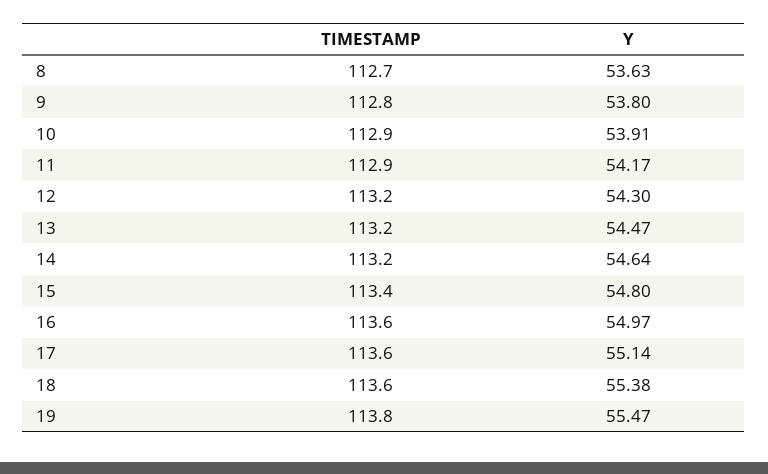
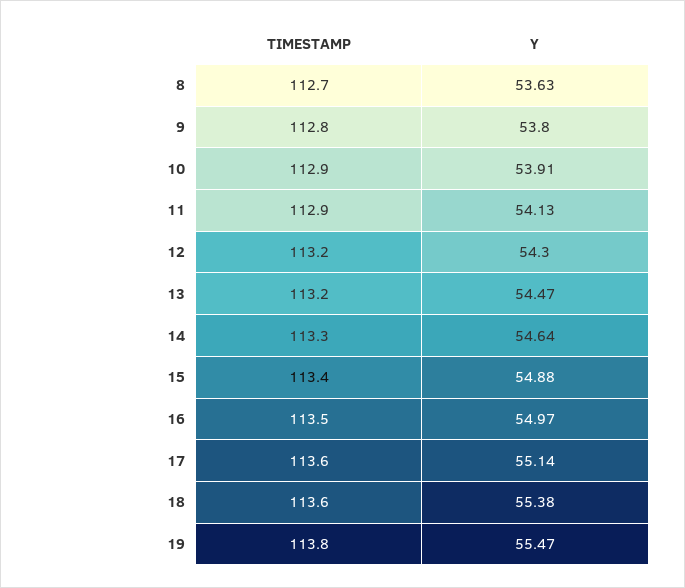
Y, 11: 54.17 -> 54.13
TIMESTAMP, 14: 113.2 -> 113.3
Y, 15: 54.8 -> 54.88
TIMESTAMP, 16: 113.6 -> 113.5

